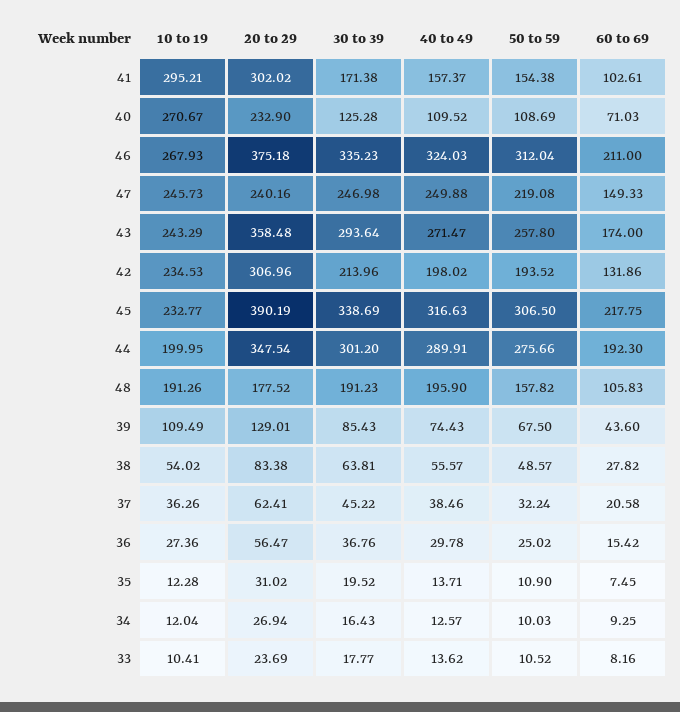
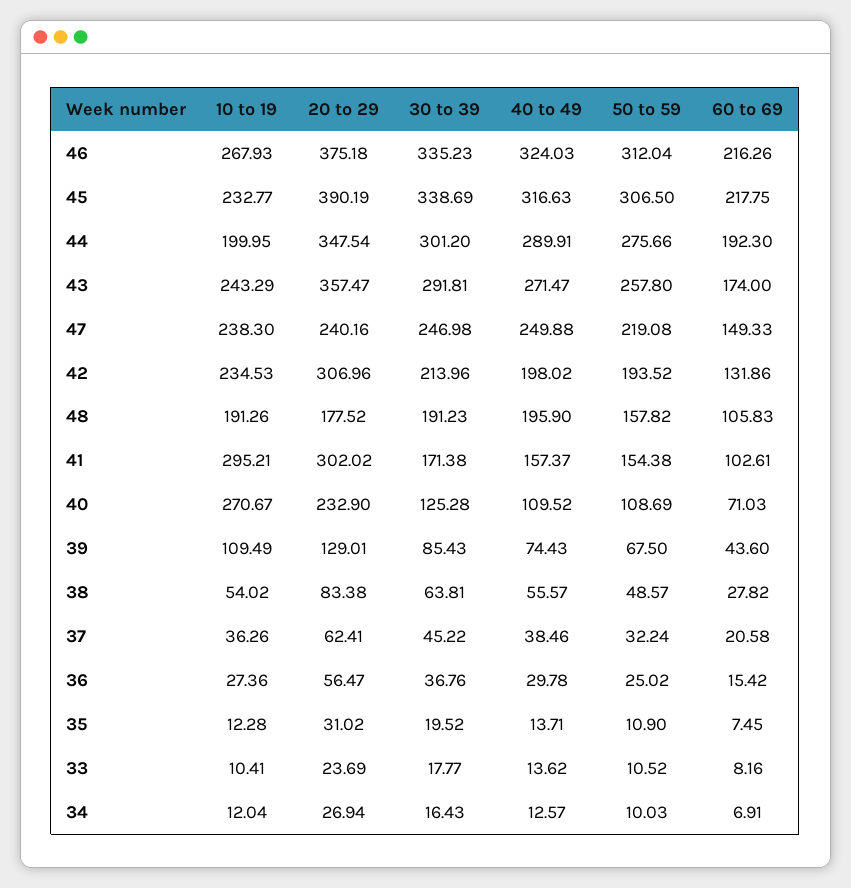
60 to 69, 46: 211 -> 216.26
10 to 19, 47: 245.73 -> 238.3
20 to 29, 43: 358.48 -> 357.47
30 to 39, 43: 293.64 -> 291.81
60 to 69, 34: 9.25 -> 6.91

